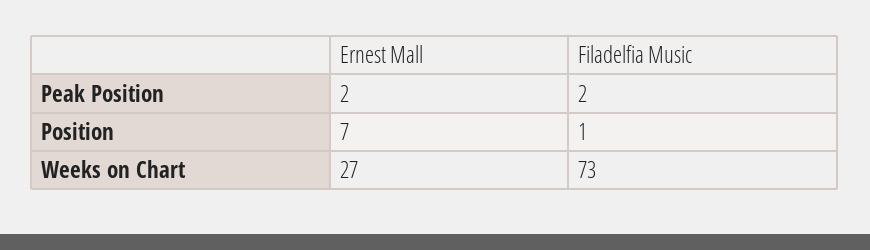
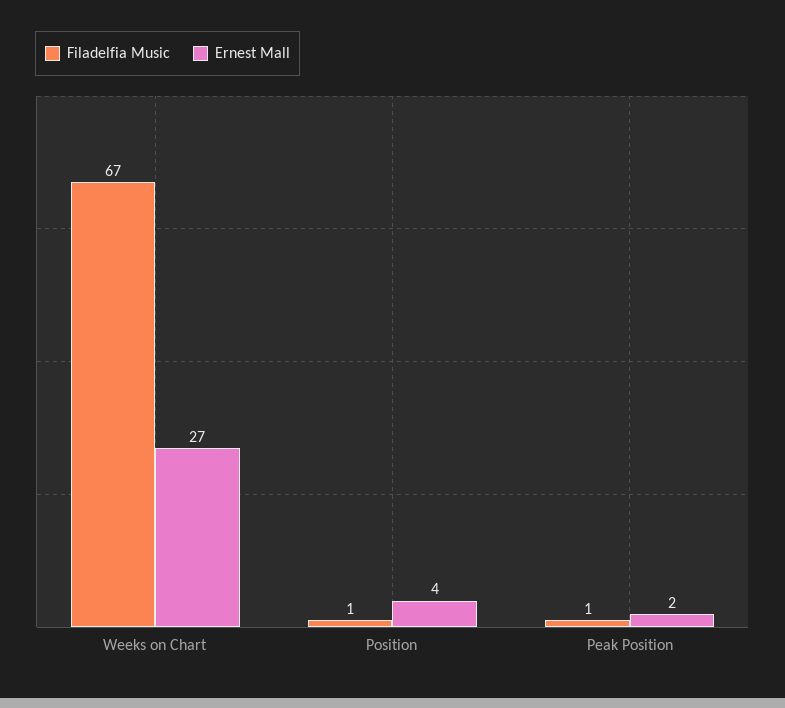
Filadelfia Music, Peak Position: 2 -> 1
Ernest Mall, Position: 7 -> 4
Filadelfia Music, Weeks on Chart: 73 -> 67

